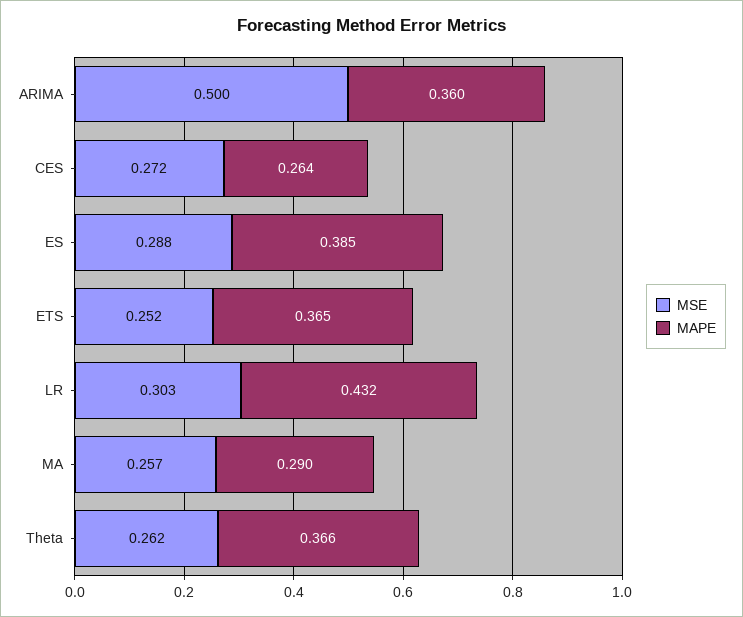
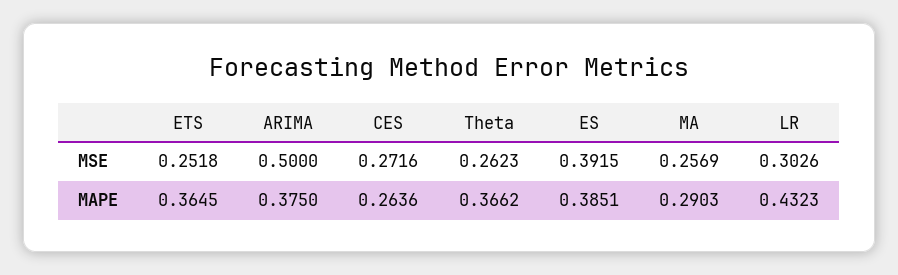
MAPE, ARIMA: 0.36 -> 0.375
MSE, ES: 0.288 -> 0.3915

